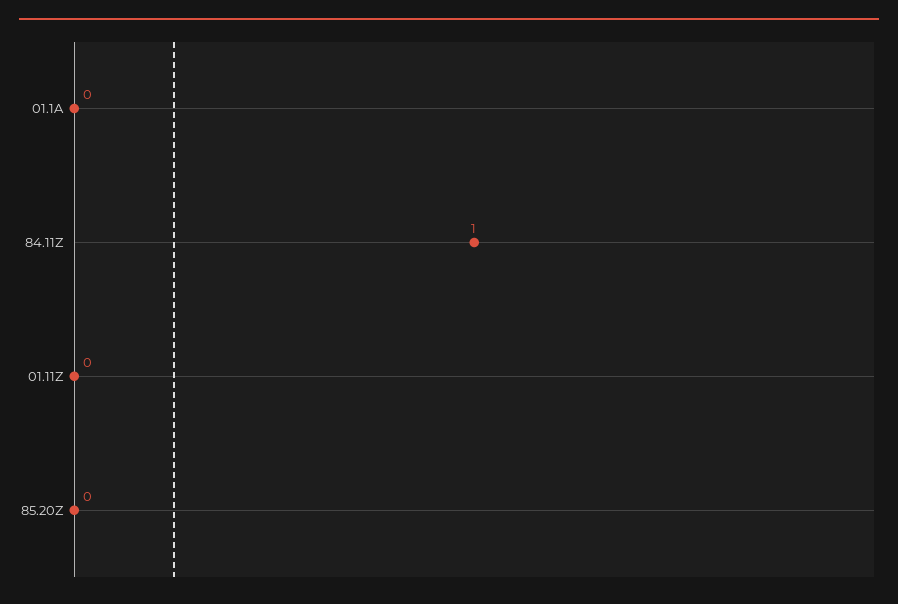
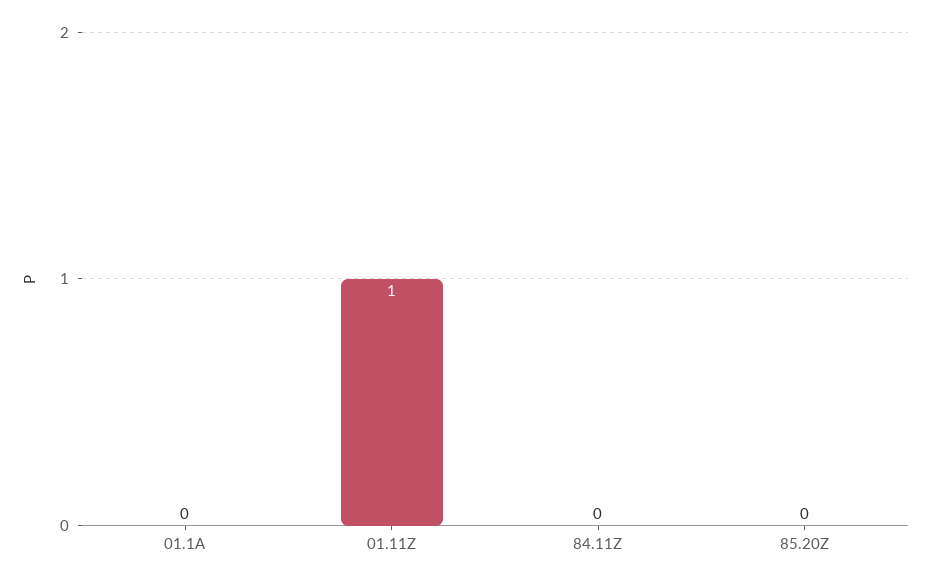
84.11Z: 1 -> 0
01.11Z: 0 -> 1

